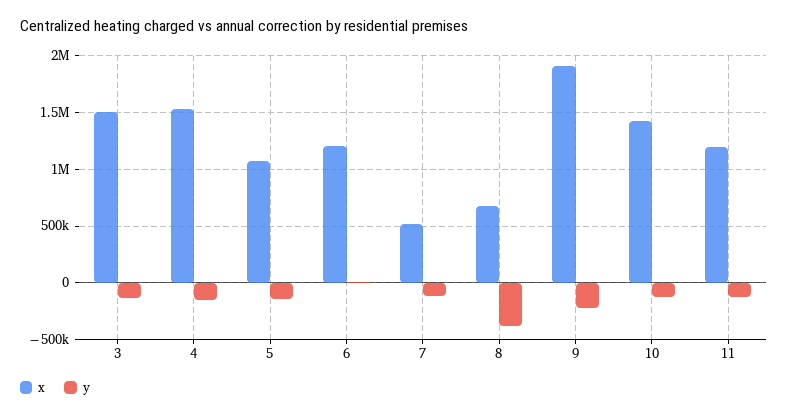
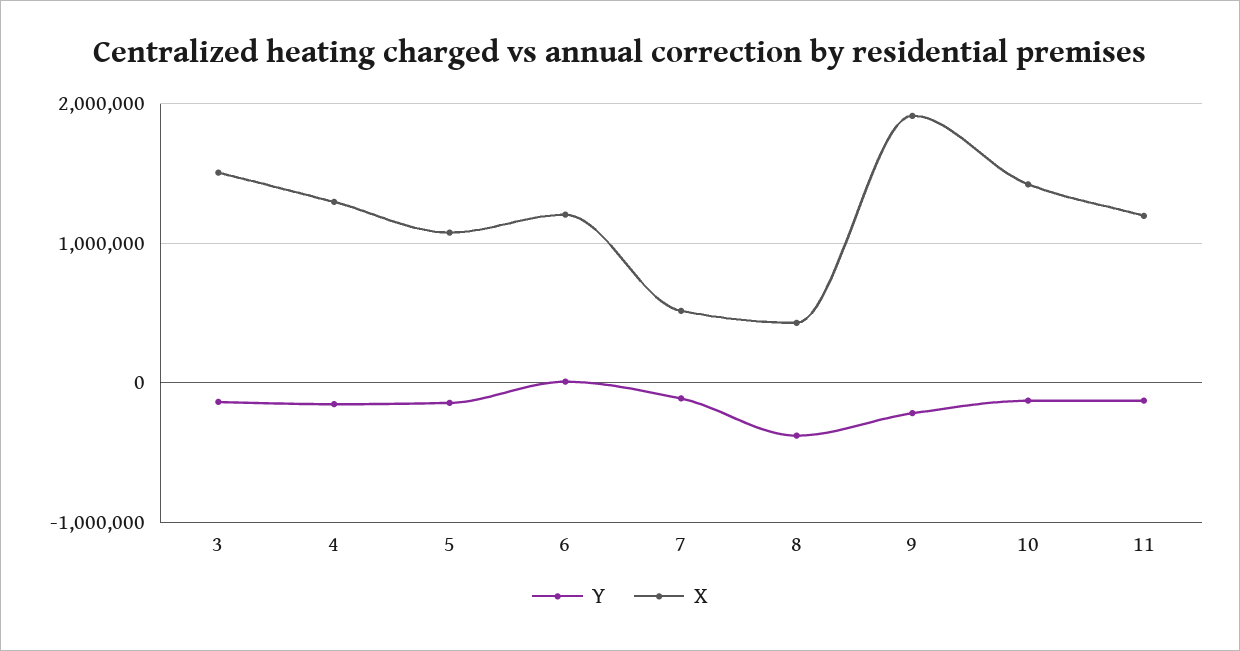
x, 4: 1500000 -> 1300000
x, 8: 700000 -> 400000

